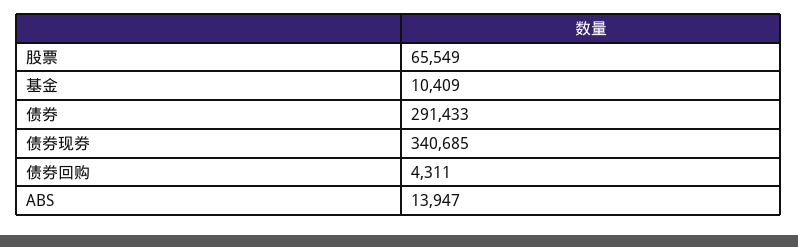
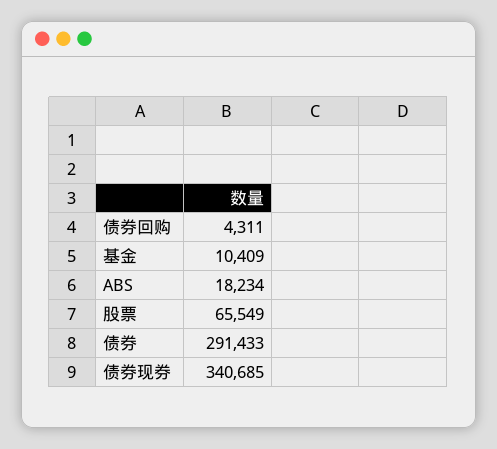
ABS: 13947 -> 18234

